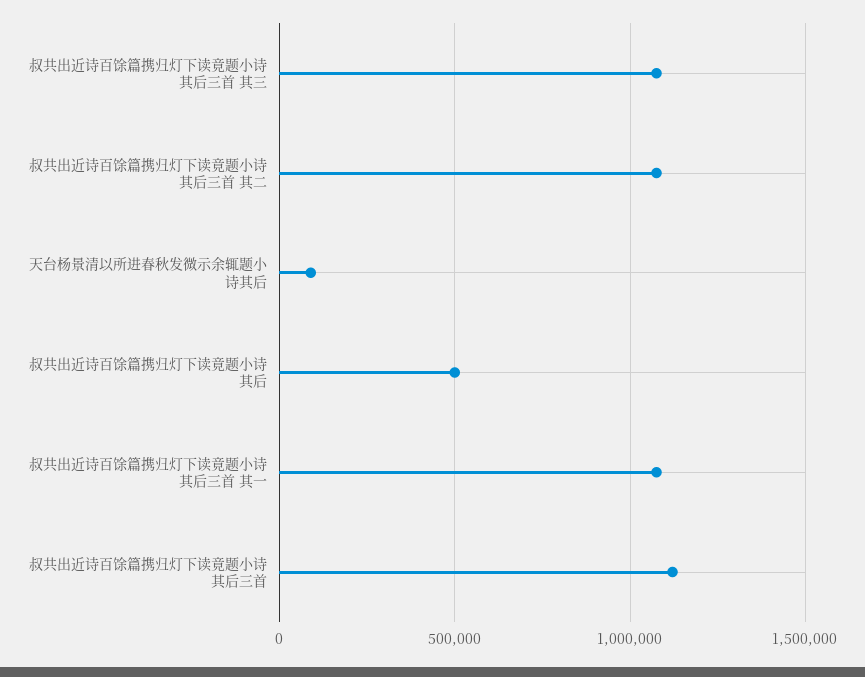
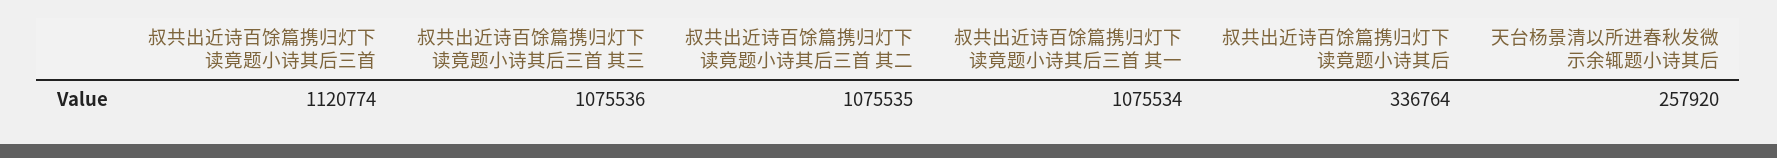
天台杨景清以所进春秋发微示余辄题小诗其后: 100000 -> 257920
叔共出近诗百馀篇携归灯下读竟题小诗其后: 500000 -> 336764

